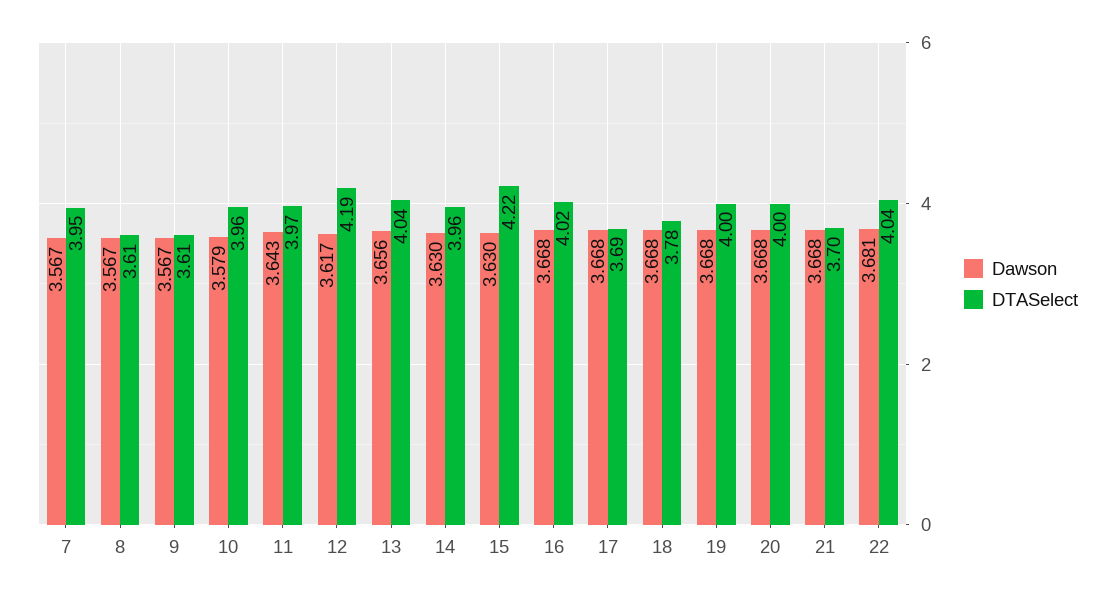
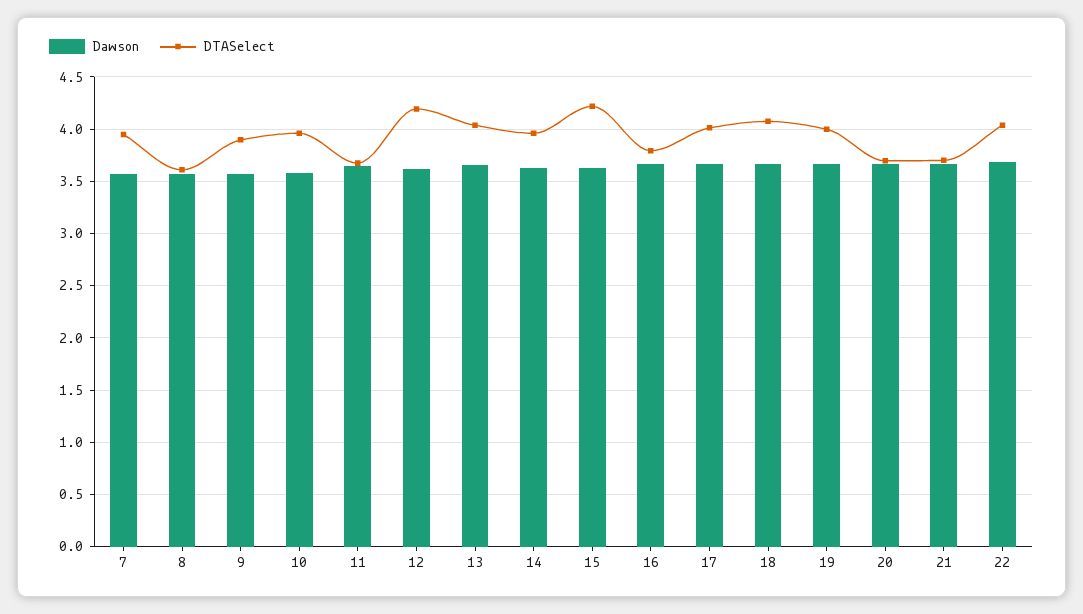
DTASelect, 9: 3.61 -> 3.9
DTASelect, 11: 3.97 -> 3.7
DTASelect, 16: 4.02 -> 3.8
DTASelect, 17: 3.69 -> 4
DTASelect, 18: 3.78 -> 4.1
DTASelect, 20: 4 -> 3.7

